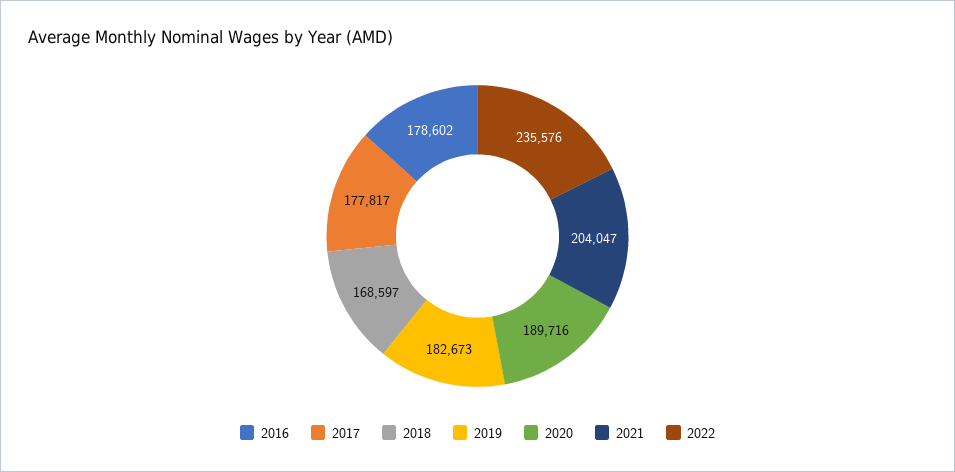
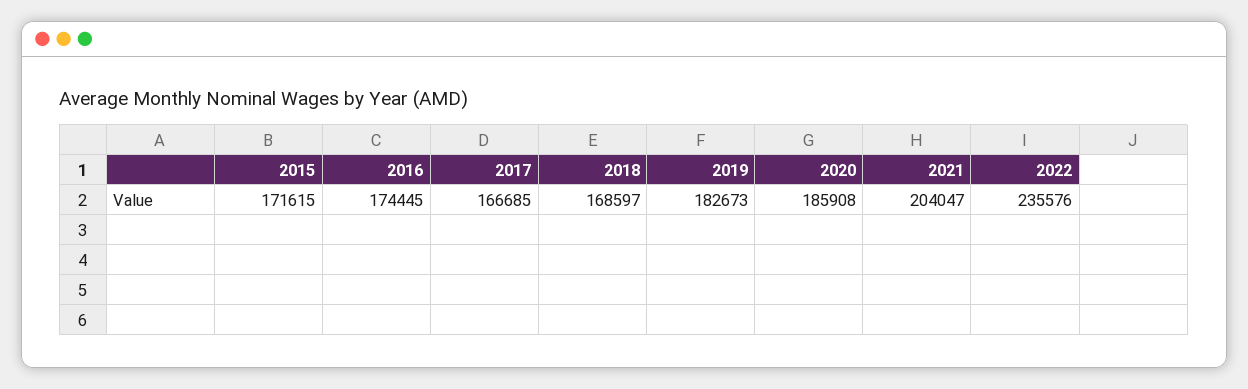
2016: 178602 -> 174445
2017: 177817 -> 166685
2020: 189716 -> 185908
2015: none -> 171615

